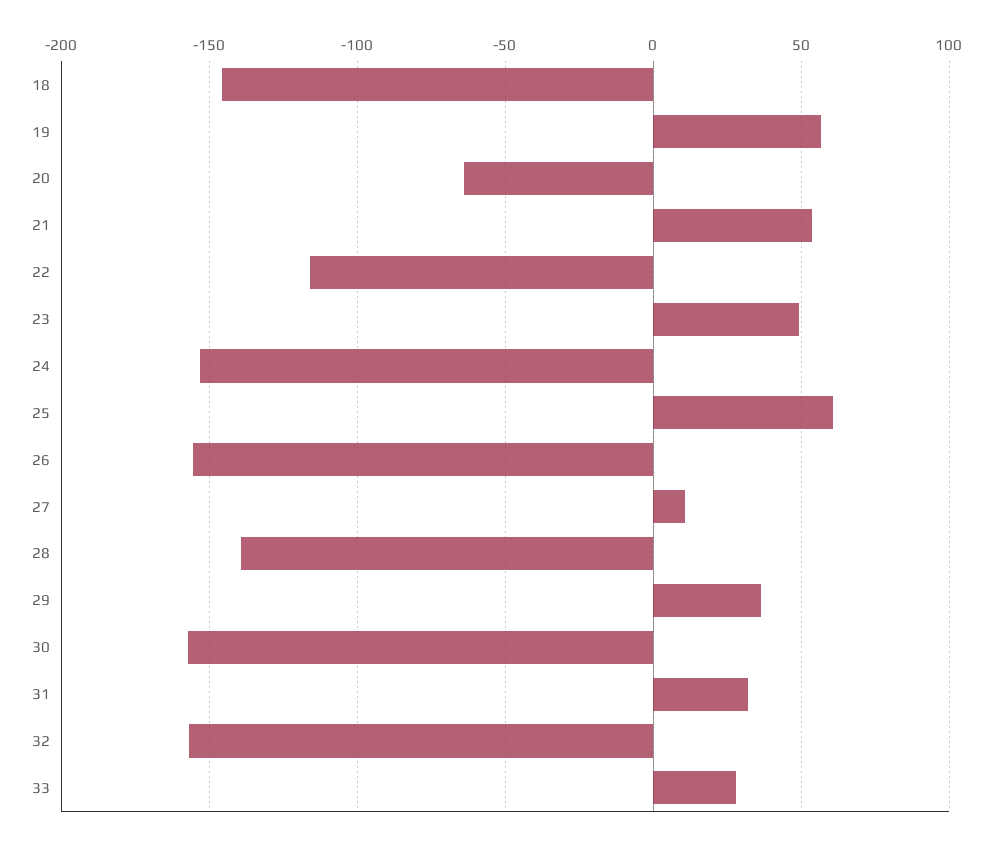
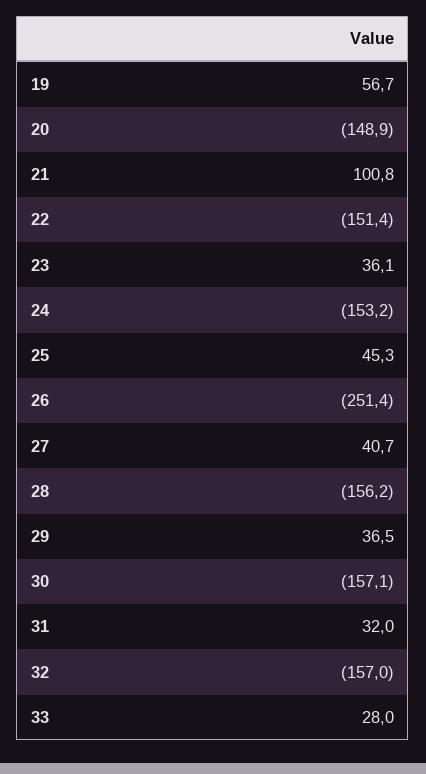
18: -145 -> none
20: -65 -> -148.9
21: 55 -> 100.8
22: -115 -> -151.4
23: 50 -> 36.1
25: 60 -> 45.3
26: -155 -> -251.4
27: 10 -> 40.7
28: -140 -> -156.2

